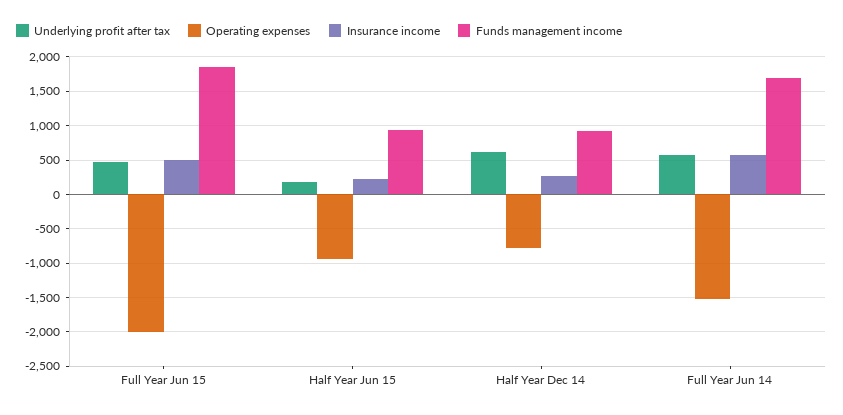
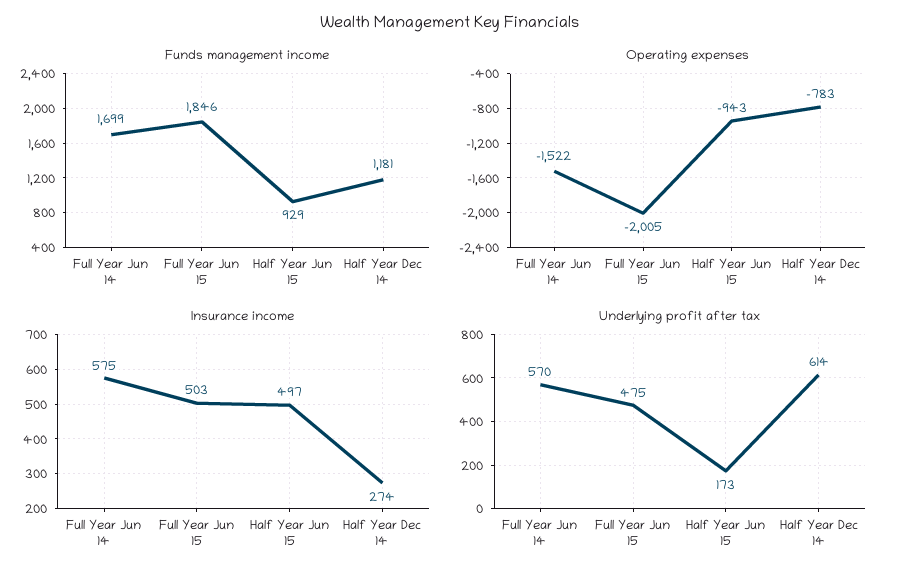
Insurance income, Half Year Jun 15: 200 -> 497
Funds management income, Half Year Dec 14: 900 -> 1181

